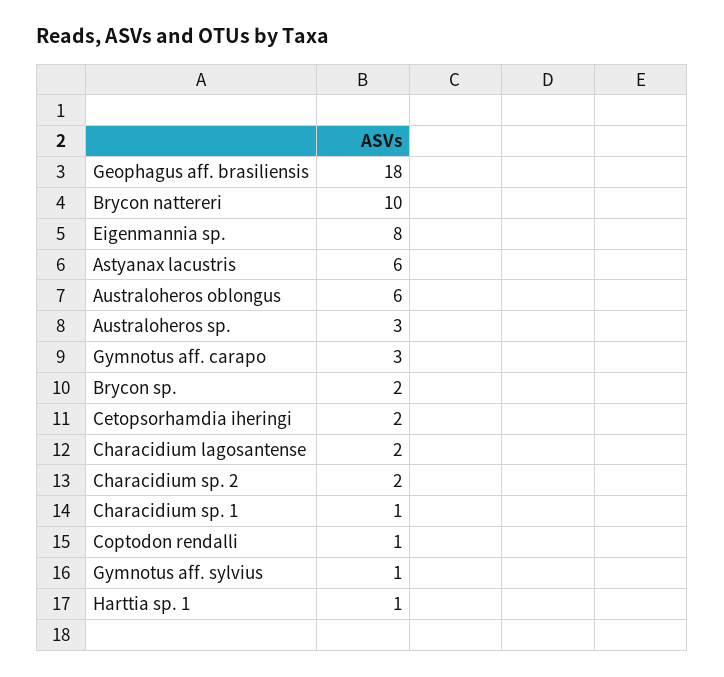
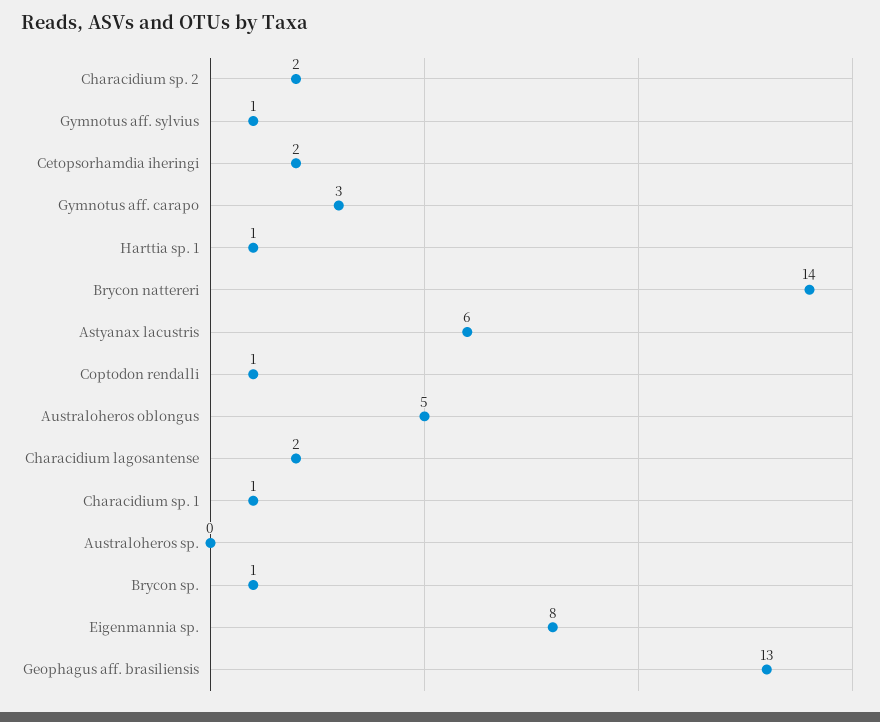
Geophagus aff. brasiliensis: 18 -> 13
Brycon nattereri: 10 -> 14
Australoheros oblongus: 6 -> 5
Australoheros sp.: 3 -> 0
Brycon sp.: 2 -> 1

